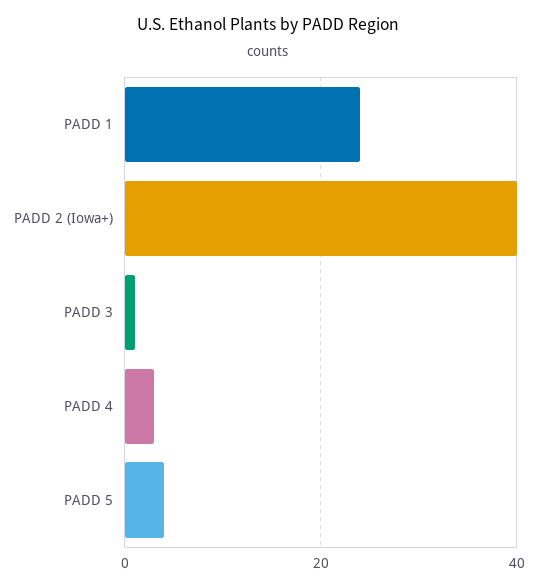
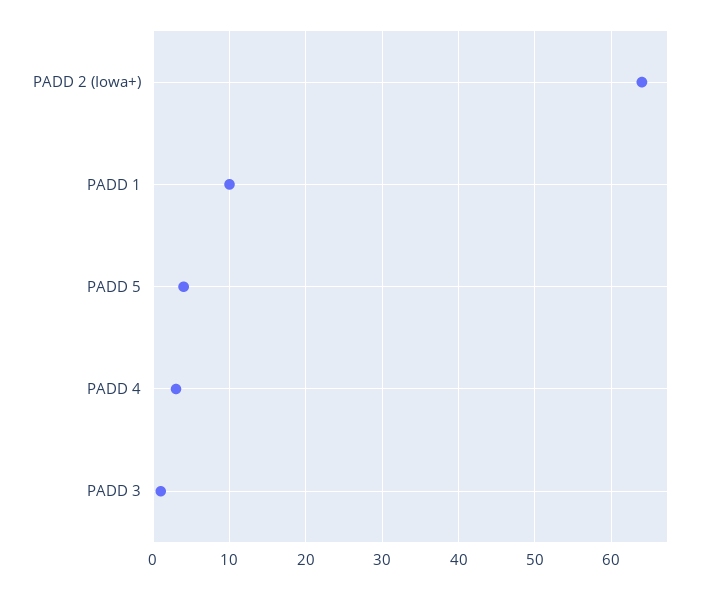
PADD 1: 25 -> 10
PADD 2 (Iowa+): 40 -> 64

